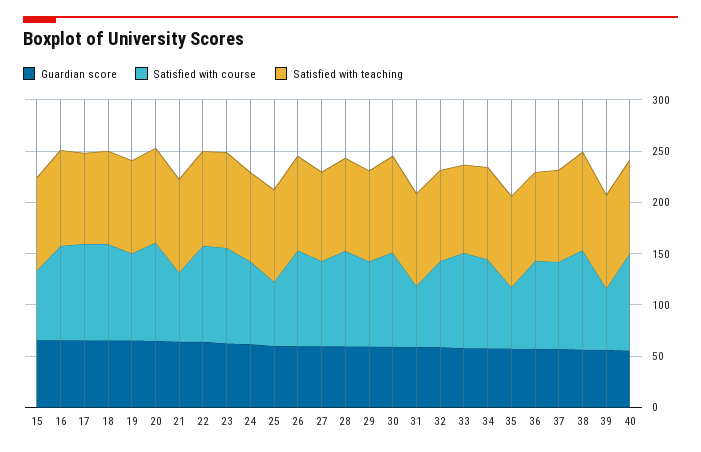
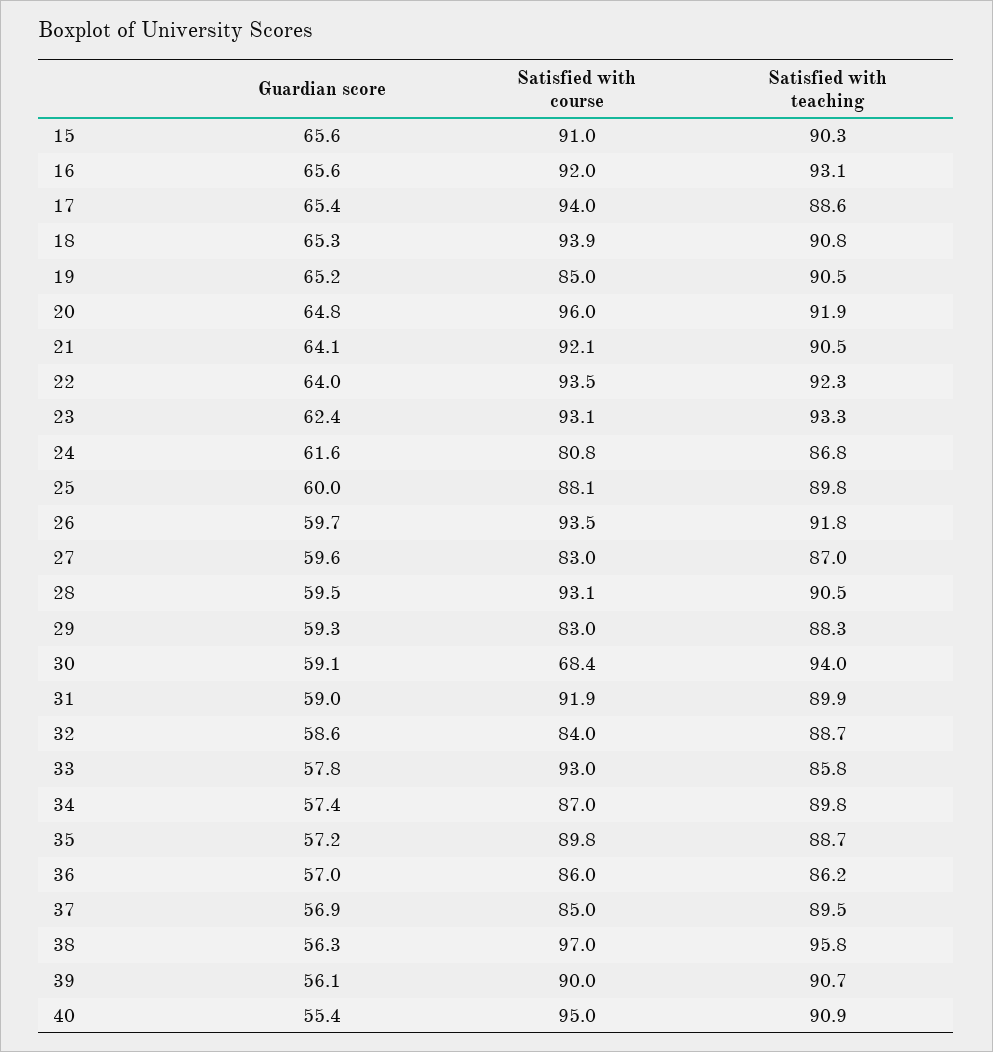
Satisfied with course, 15: 70 -> 91
Satisfied with course, 21: 70 -> 92.1
Satisfied with course, 25: 60 -> 88.1
Satisfied with course, 30: 90 -> 68.4
Satisfied with course, 31: 60 -> 91.9
Satisfied with course, 35: 60 -> 89.8
Satisfied with course, 39: 60 -> 90

